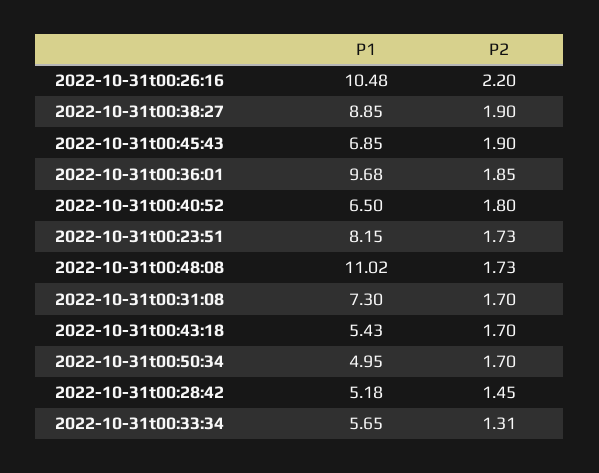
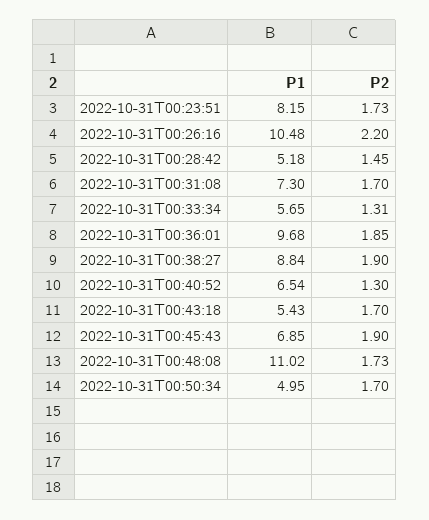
P1, 2022-10-31t00:38:27: 8.85 -> 8.84
P1, 2022-10-31t00:40:52: 6.5 -> 6.54
P2, 2022-10-31t00:40:52: 1.8 -> 1.3

